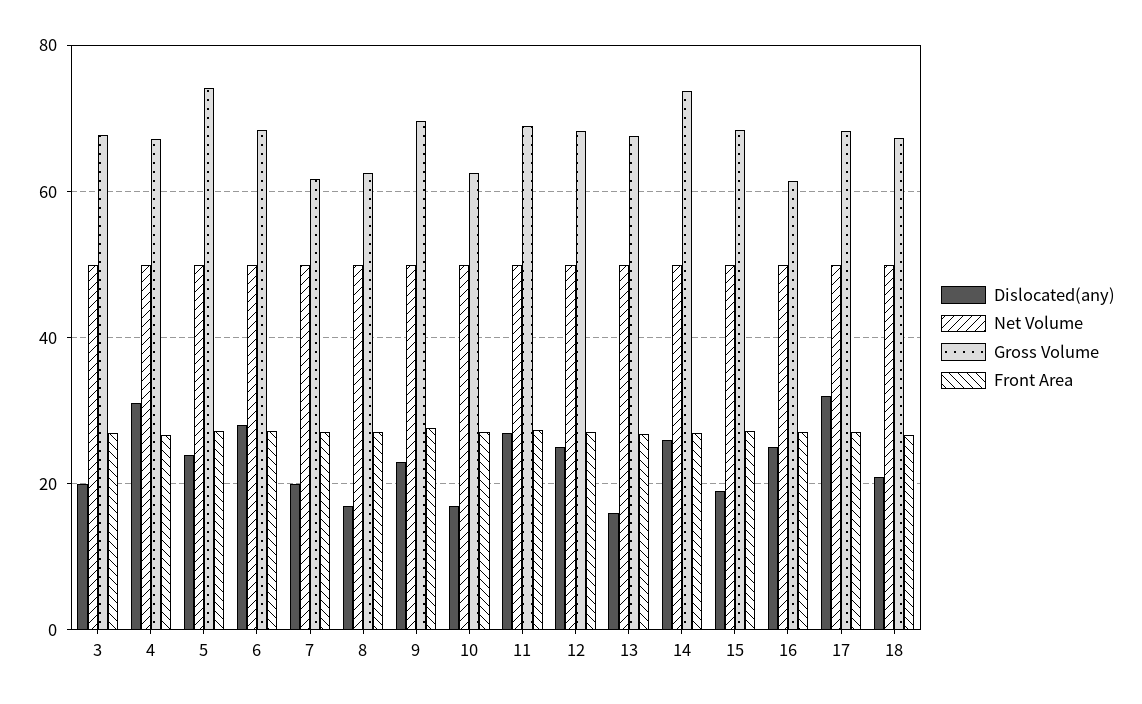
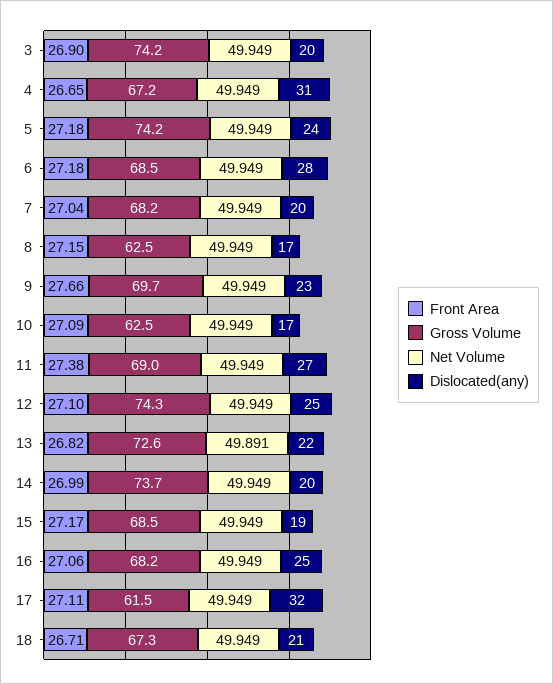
Gross Volume, 3: 68 -> 74.2
Gross Volume, 7: 62 -> 68.2
Gross Volume, 12: 68 -> 74.3
Dislocated(any), 13: 16 -> 22
Gross Volume, 13: 68 -> 72.6
Dislocated(any), 14: 26 -> 20
Gross Volume, 16: 62 -> 68.2
Gross Volume, 17: 68 -> 61.5

